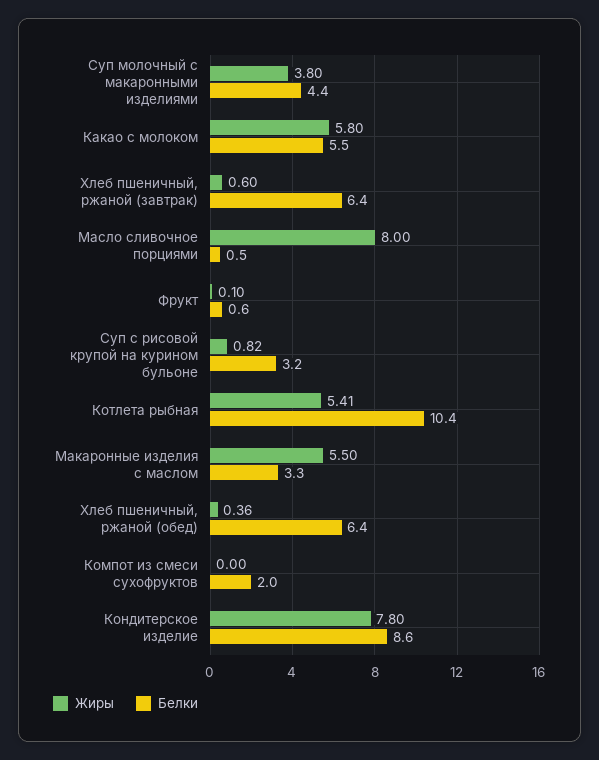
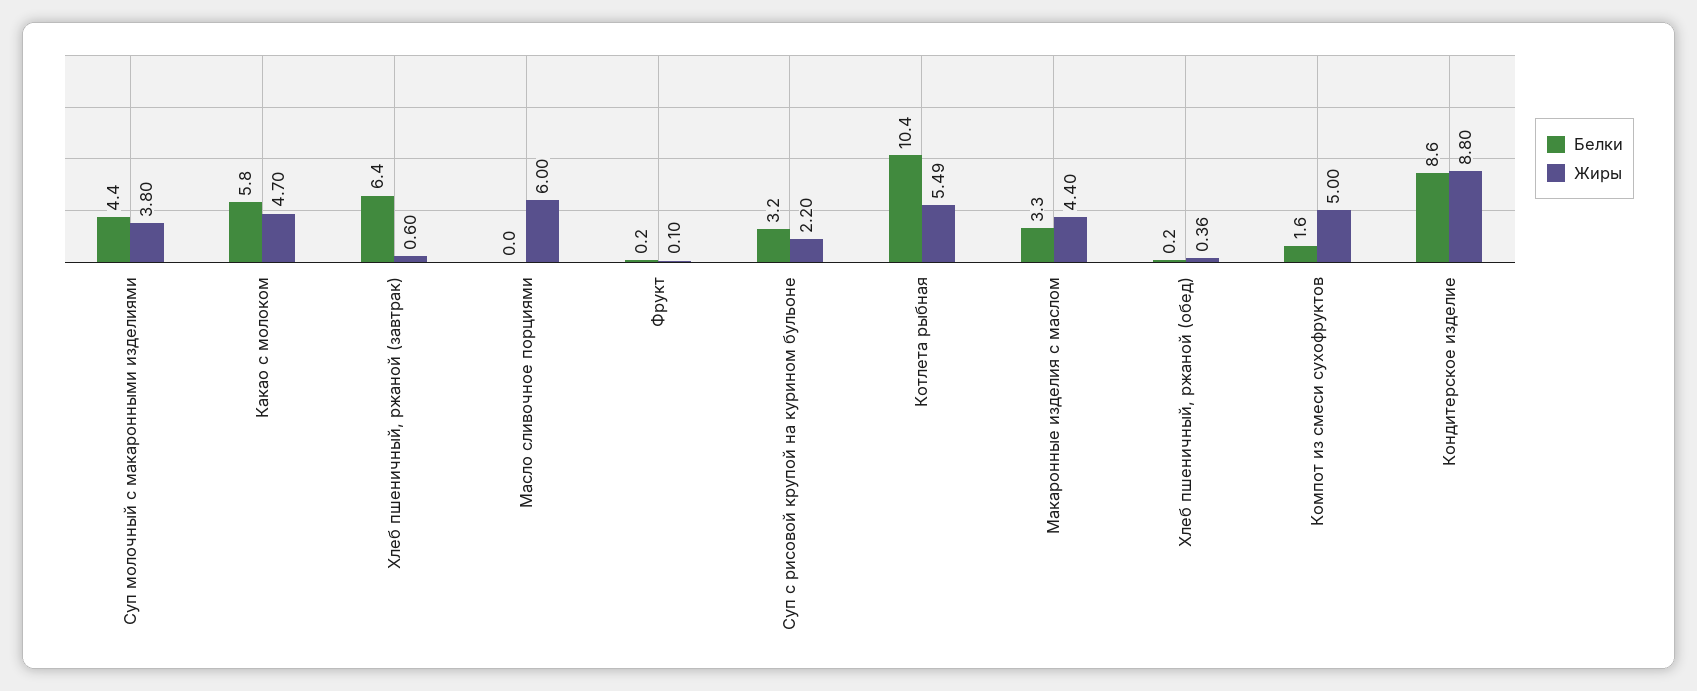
Жиры, Какао с молоком: 5.8 -> 4.7
Белки, Какао с молоком: 5.5 -> 5.8
Жиры, Масло сливочное порциями: 8 -> 6
Белки, Масло сливочное порциями: 0.5 -> 0
Белки, Фрукт: 0.6 -> 0.2
Жиры, Суп с рисовой крупой на курином бульоне: 0.82 -> 2.2
Жиры, Котлета рыбная: 5.41 -> 5.49
Жиры, Макаронные изделия с маслом: 5.5 -> 4.4
Белки, Хлеб пшеничный, ржаной (обед): 6.4 -> 0.2
Жиры, Компот из смеси сухофруктов: 0 -> 5
Белки, Компот из смеси сухофруктов: 2 -> 1.6
Жиры, Кондитерское изделие: 7.8 -> 8.8

